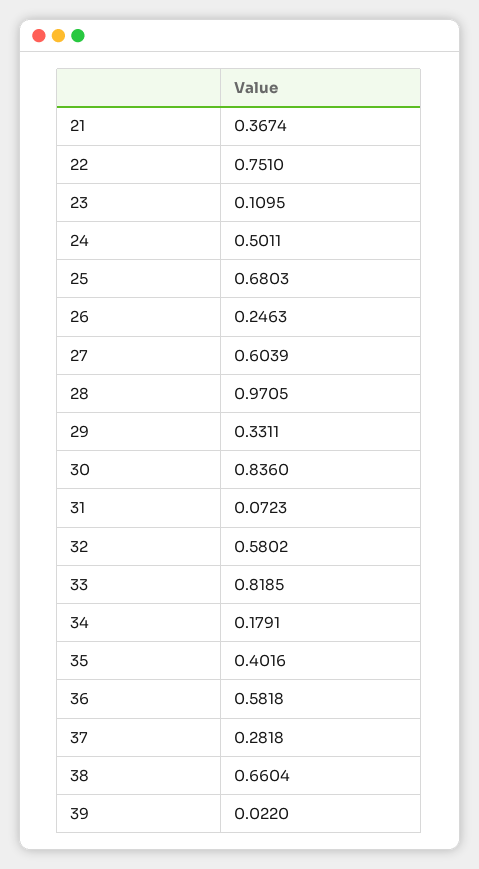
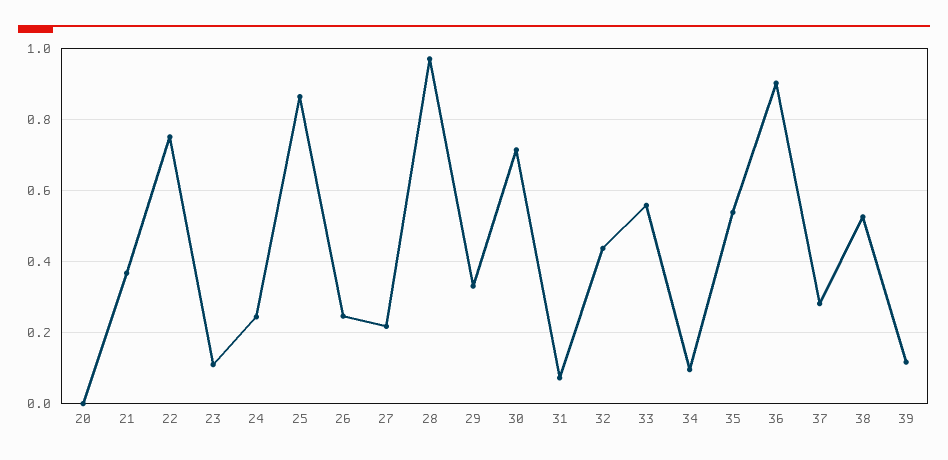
24: 0.5011 -> 0.24
25: 0.6803 -> 0.86
27: 0.6039 -> 0.22
30: 0.836 -> 0.72
32: 0.5802 -> 0.44
33: 0.8185 -> 0.56
34: 0.1791 -> 0.1
35: 0.4016 -> 0.54
36: 0.5818 -> 0.9
38: 0.6604 -> 0.52
39: 0.022 -> 0.12
20: none -> 0

